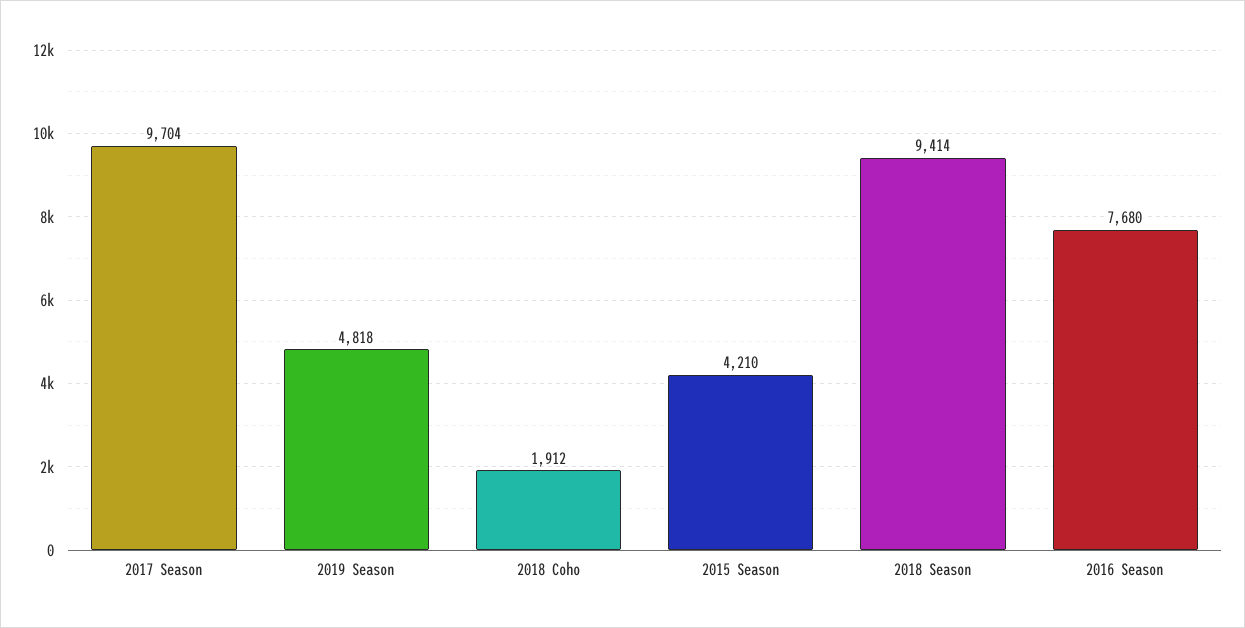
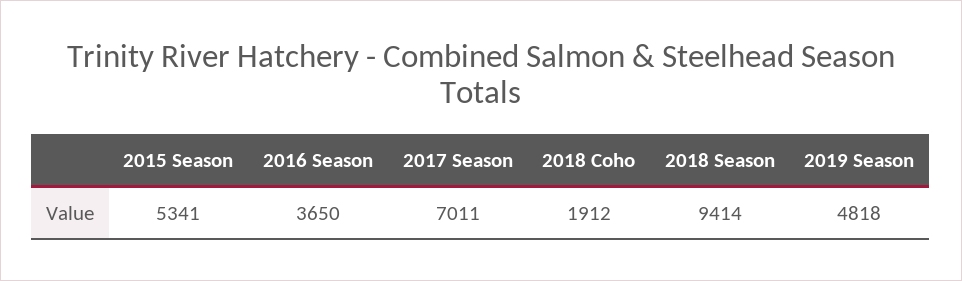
2017 Season: 9704 -> 7011
2015 Season: 4210 -> 5341
2016 Season: 7680 -> 3650

